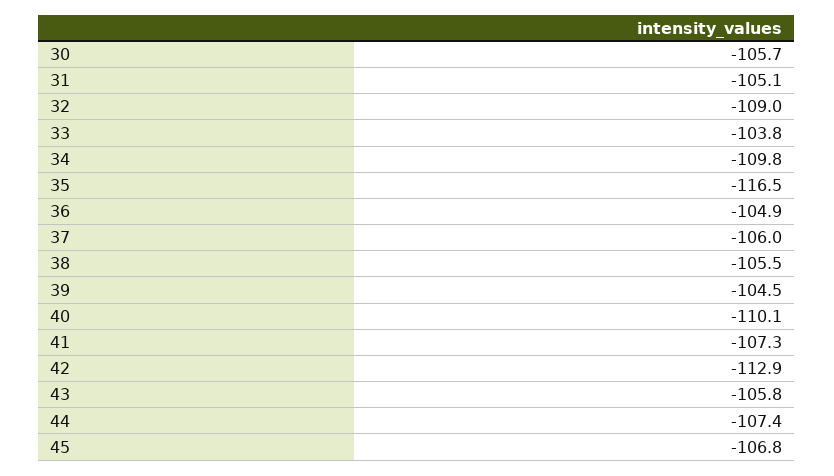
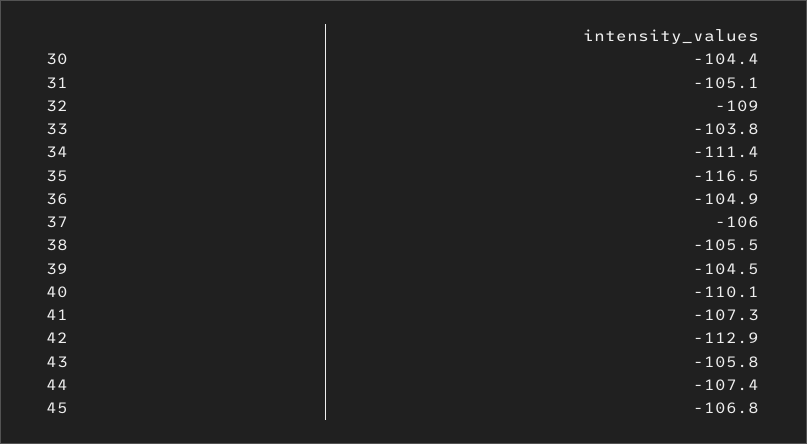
30: -105.7 -> -104.4
34: -109.8 -> -111.4

